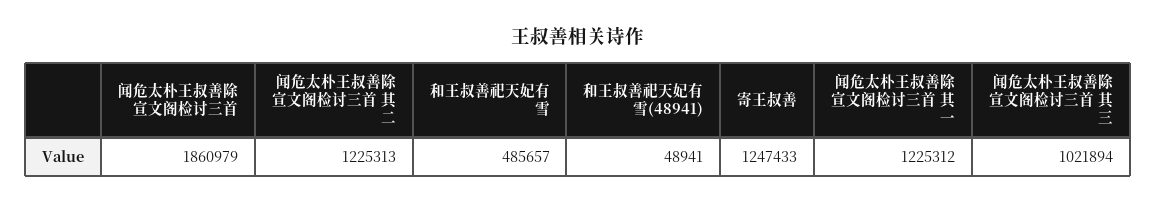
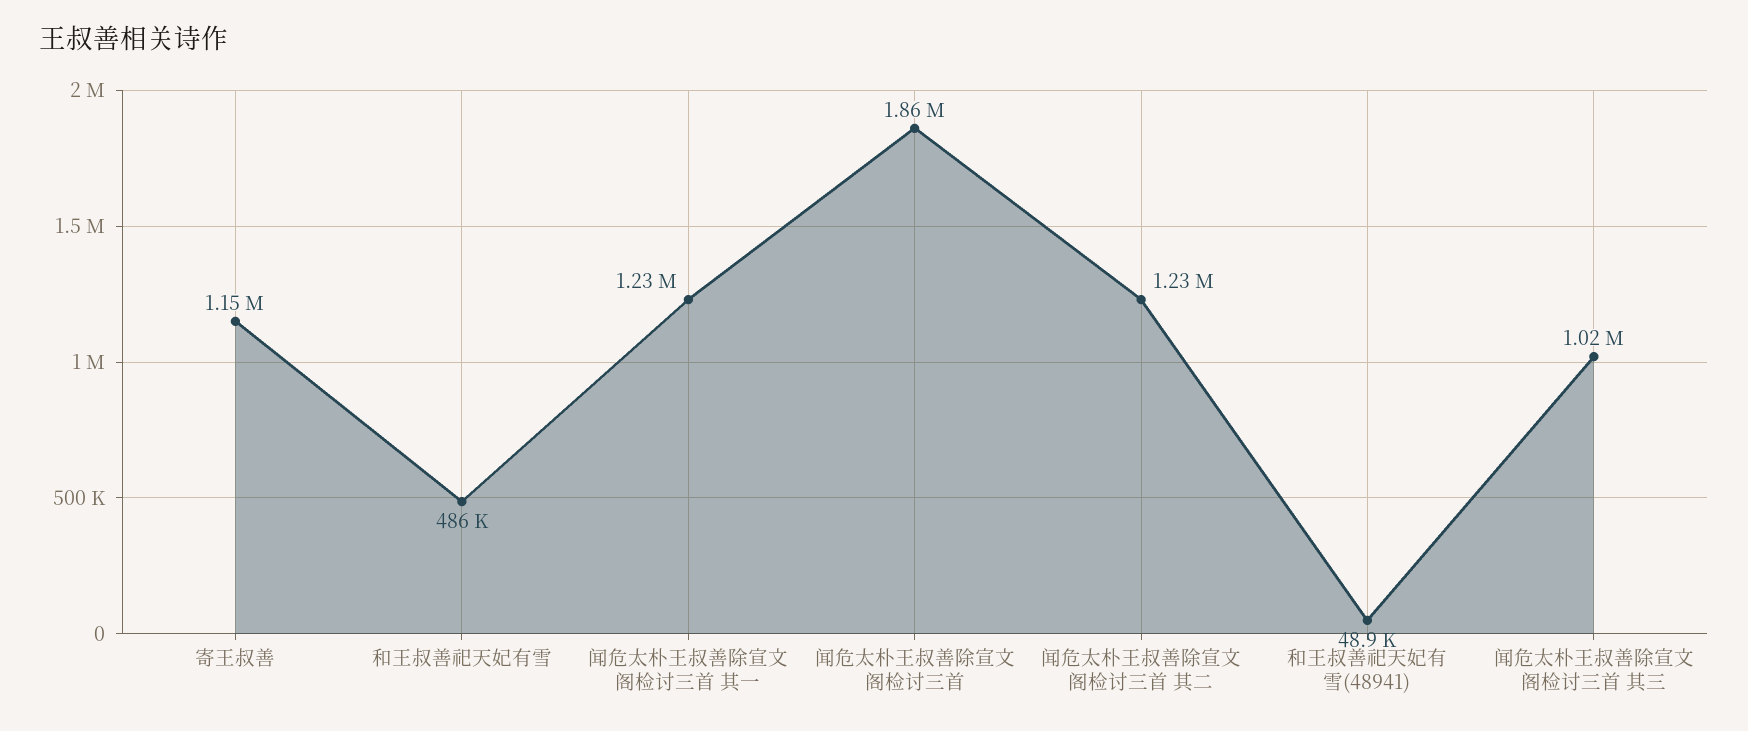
寄王叔善: 1247433 -> 1150000

